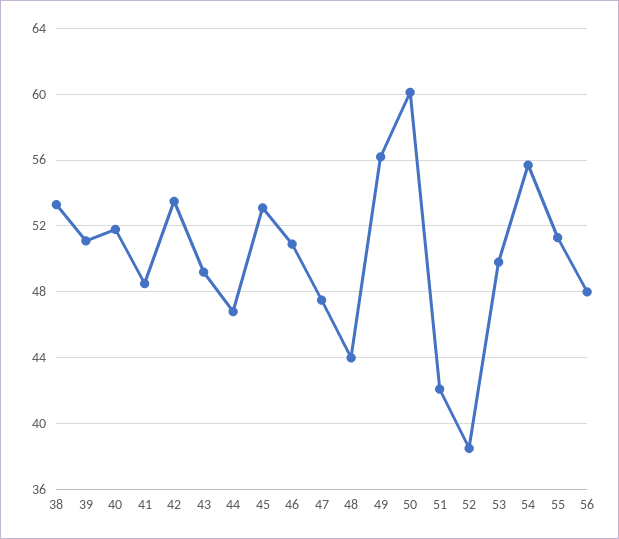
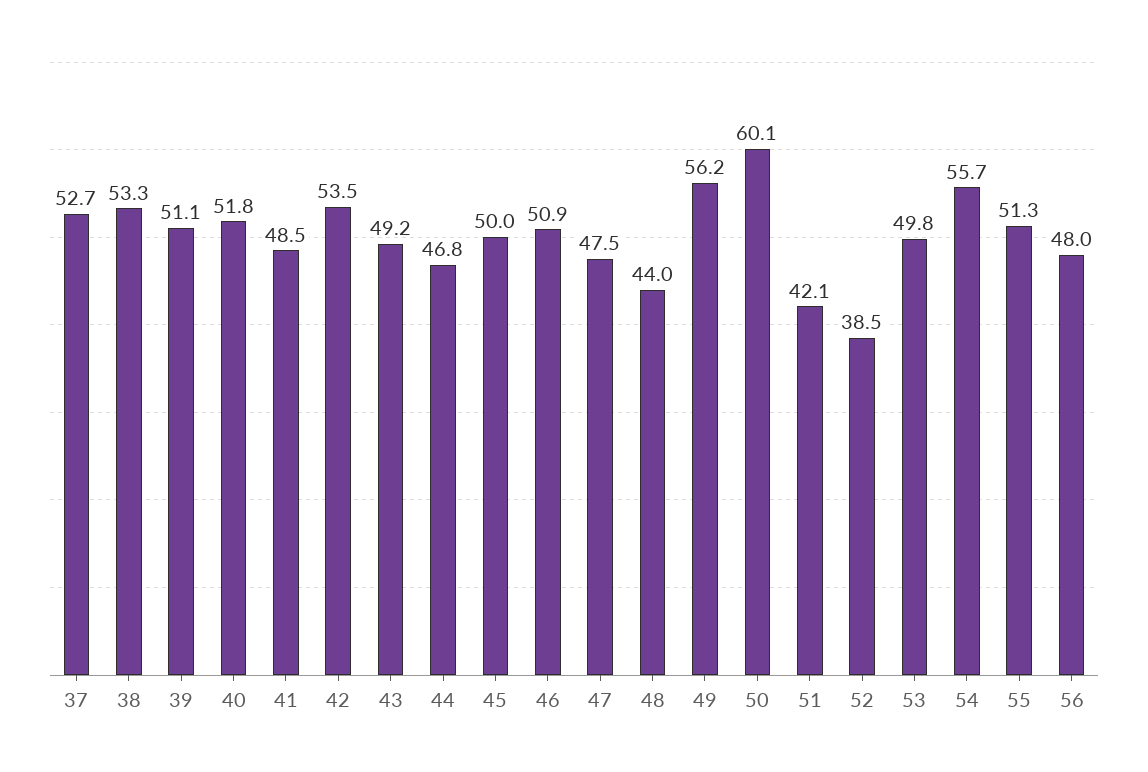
45: 53 -> 50
37: none -> 52.7

